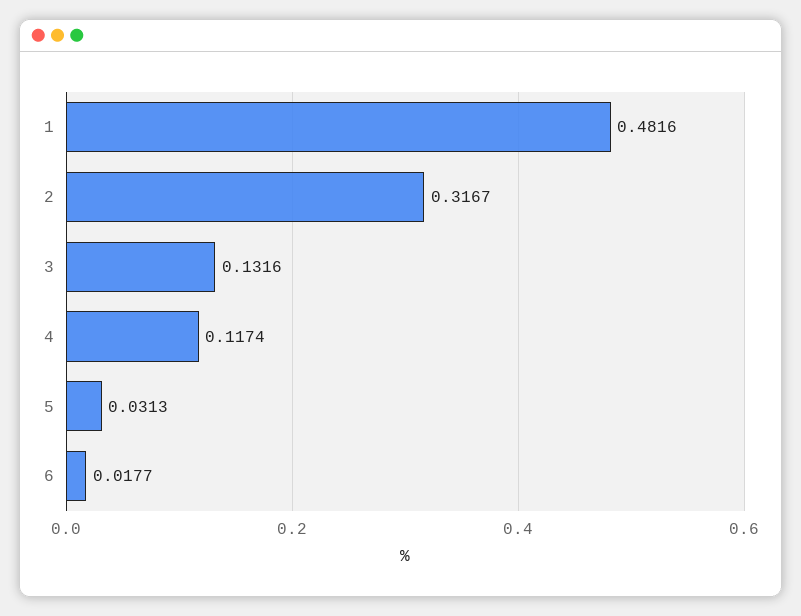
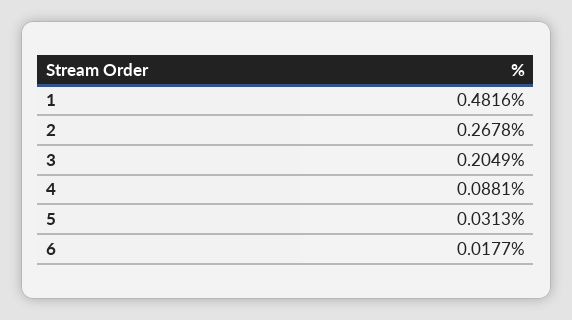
2: 0.3167 -> 0.2678
3: 0.1316 -> 0.2049
4: 0.1174 -> 0.0881

